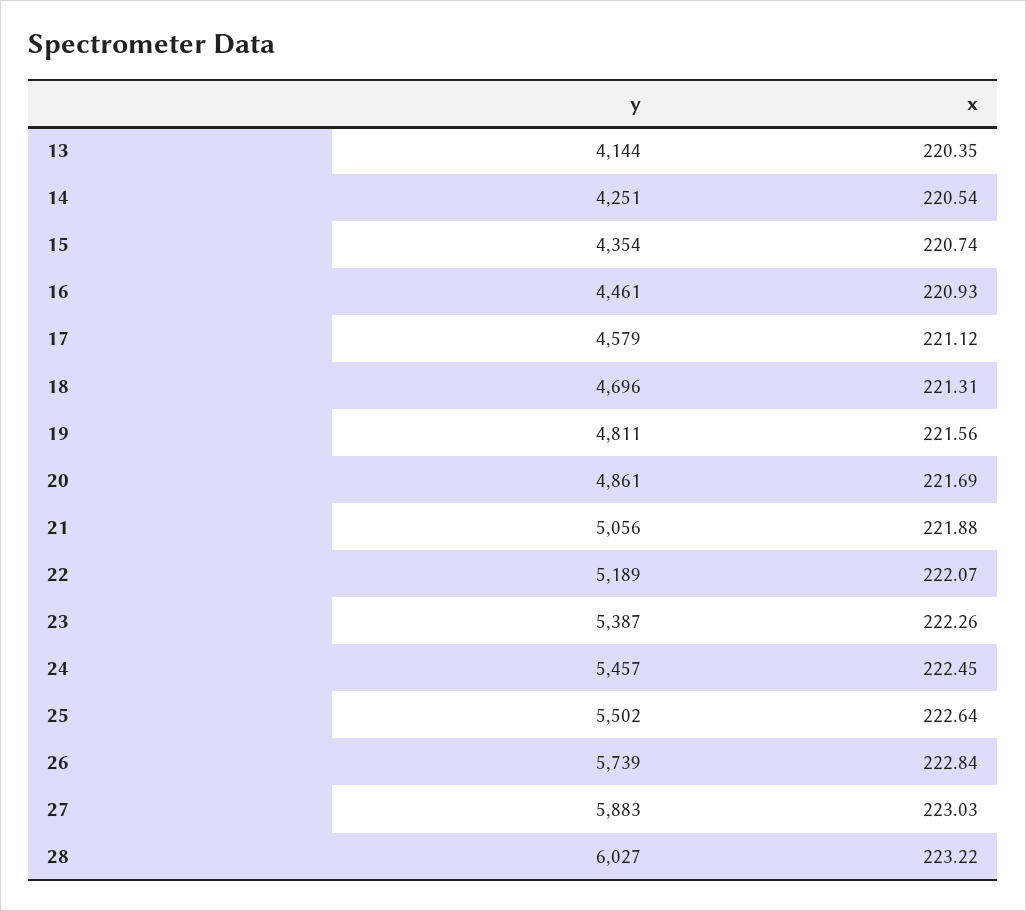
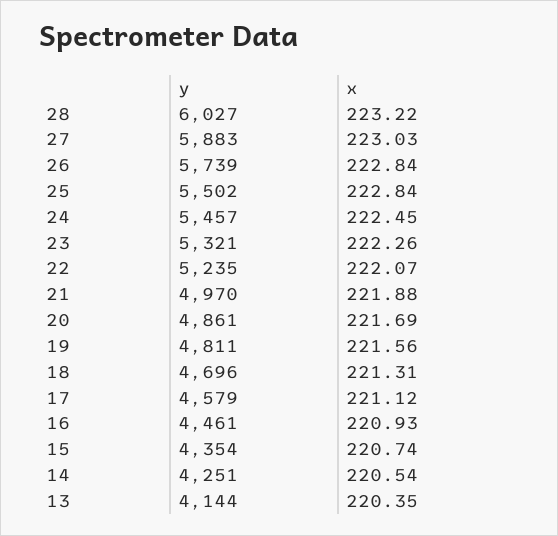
y, 21: 5056 -> 4970
y, 22: 5189 -> 5235
y, 23: 5387 -> 5321
x, 25: 222.64 -> 222.84

